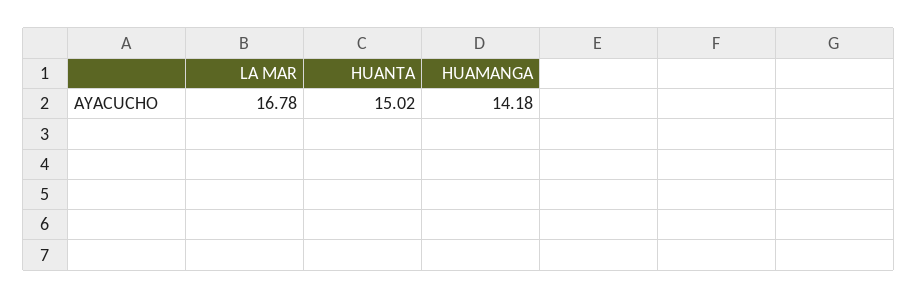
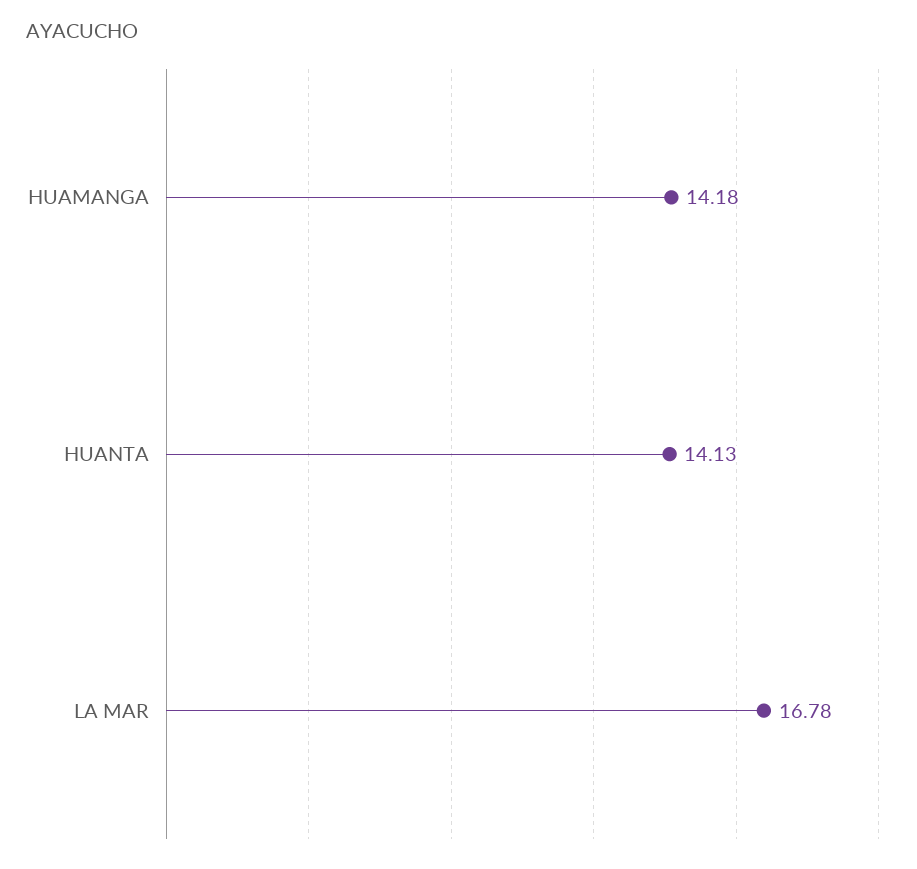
HUANTA: 15.02 -> 14.13

